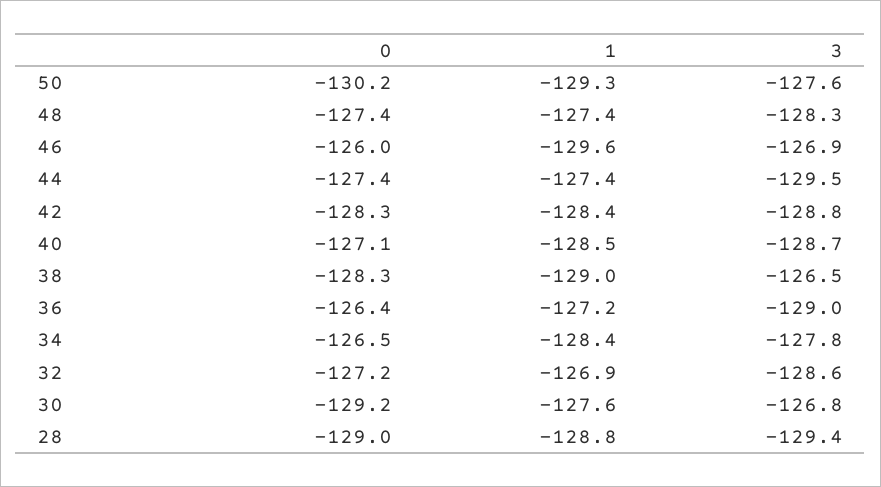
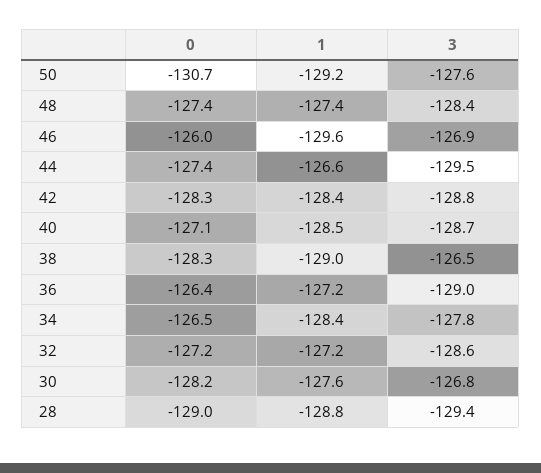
0, 50: -130.2 -> -130.7
1, 50: -129.3 -> -129.2
3, 48: -128.3 -> -128.4
1, 44: -127.4 -> -126.6
1, 32: -126.9 -> -127.2
0, 30: -129.2 -> -128.2

